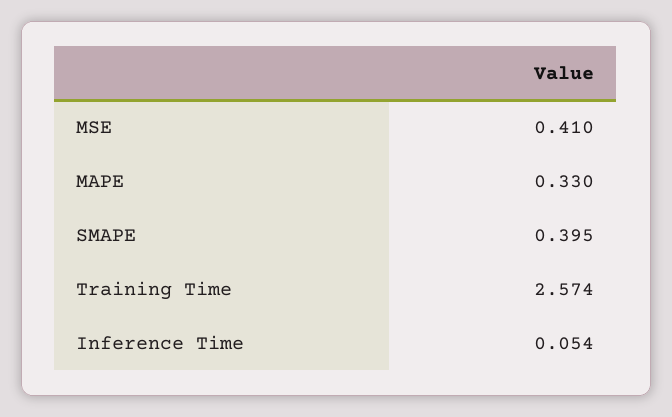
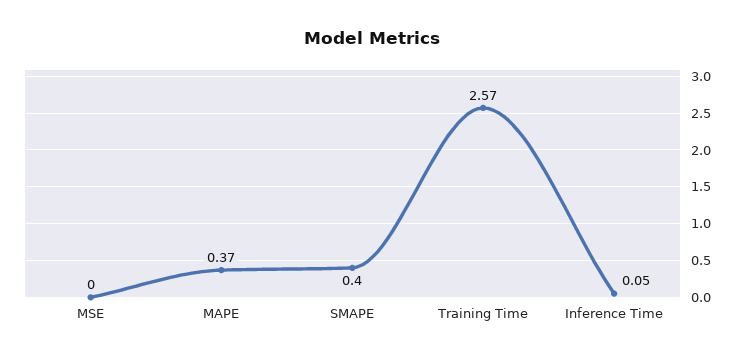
MSE: 0.41 -> 0
MAPE: 0.33 -> 0.37

